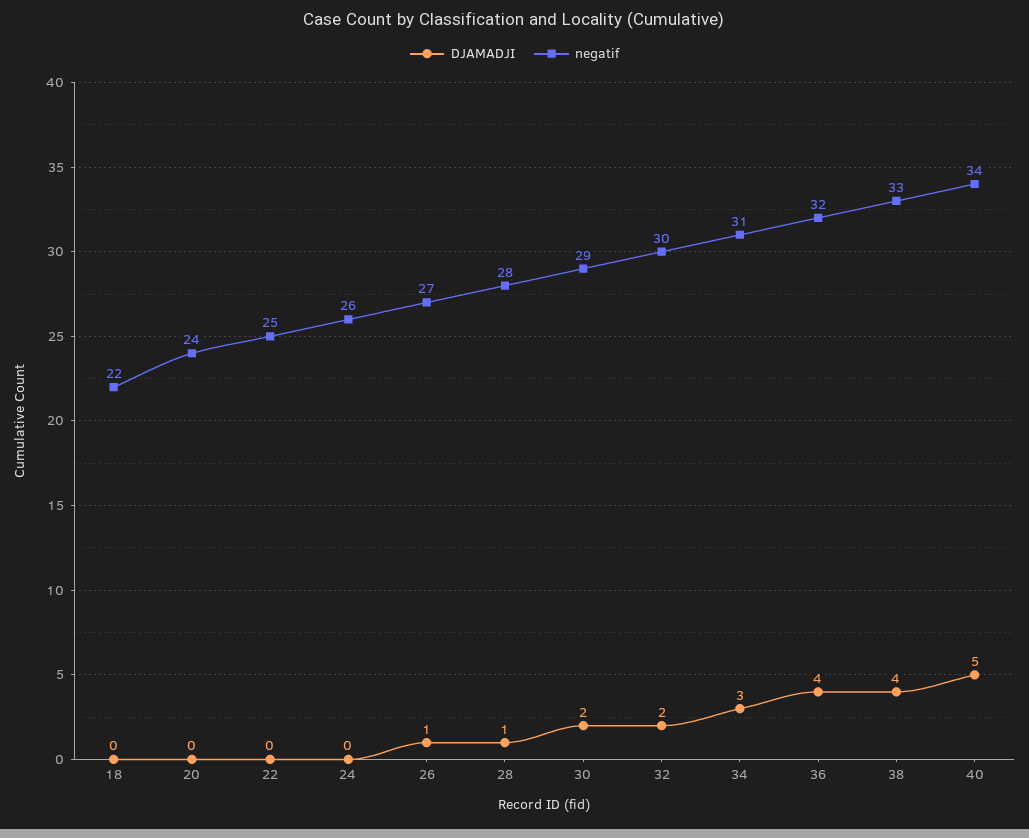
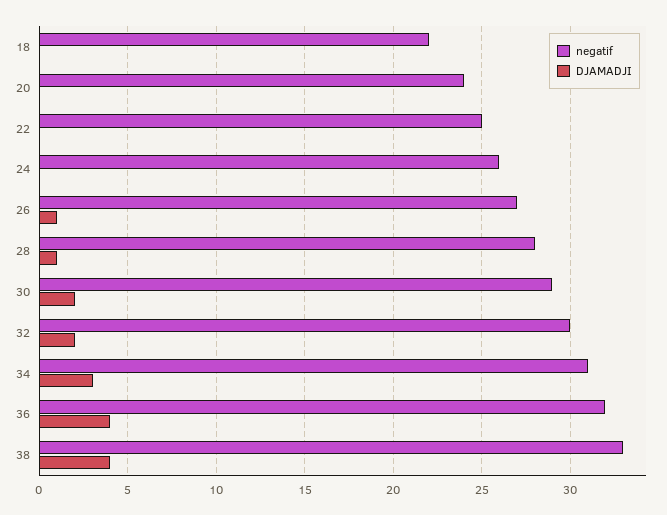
DJAMADJI, 40: 5 -> none
negatif, 40: 34 -> none

